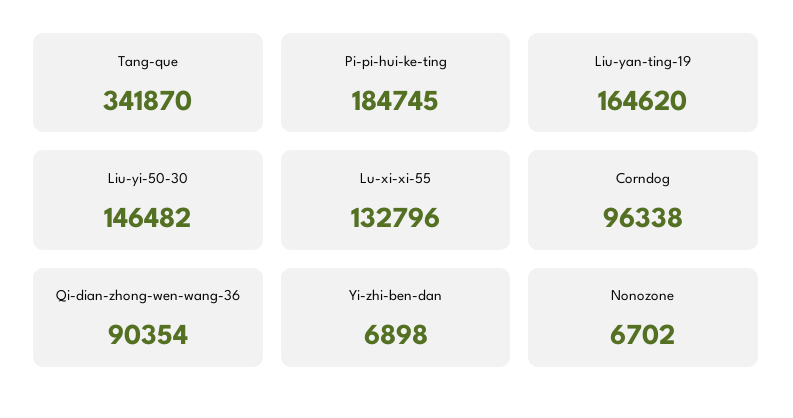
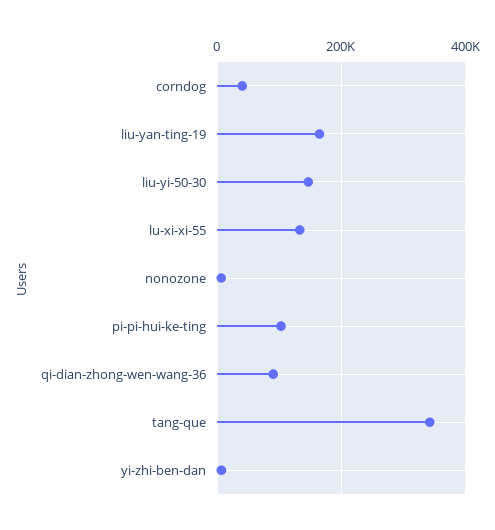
Pi-pi-hui-ke-ting: 184745 -> 100000
Corndog: 96338 -> 40000

